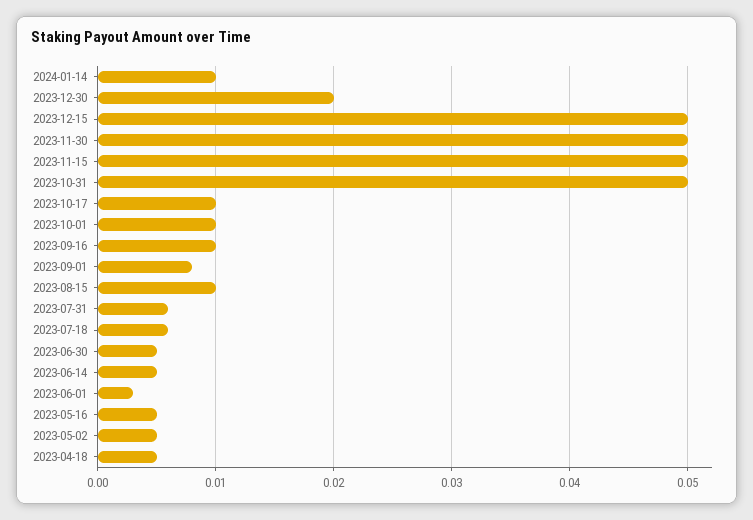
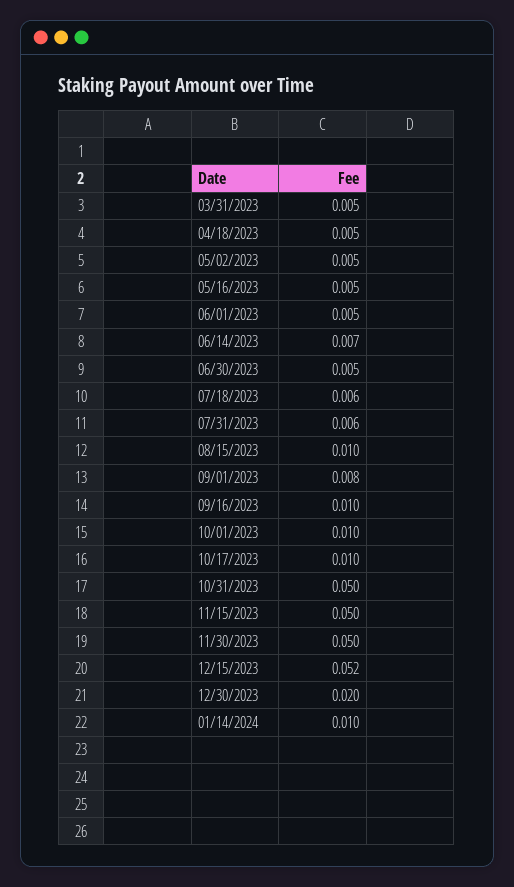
2023-12-15: 0.05 -> 0.052
2023-06-14: 0.005 -> 0.007
2023-06-01: 0.003 -> 0.005
03/31/2023: none -> 0.005

